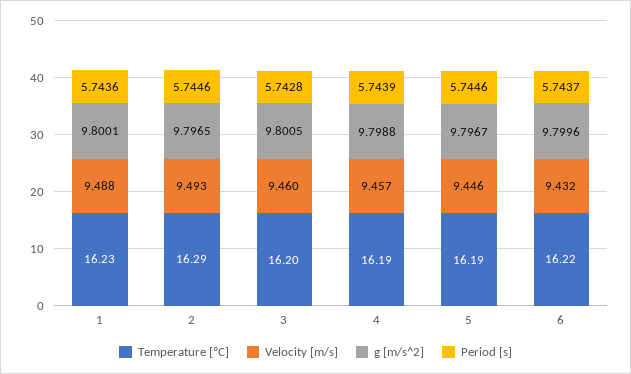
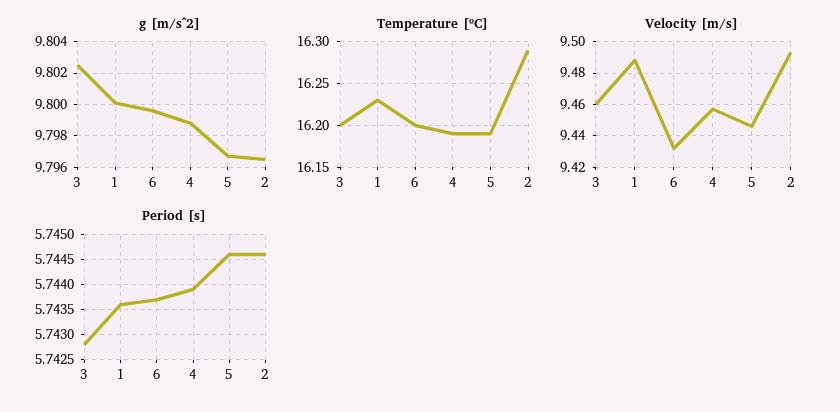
g [m/s^2], 3: 9.8005 -> 9.8025
Temperature [ºC], 6: 16.22 -> 16.2

